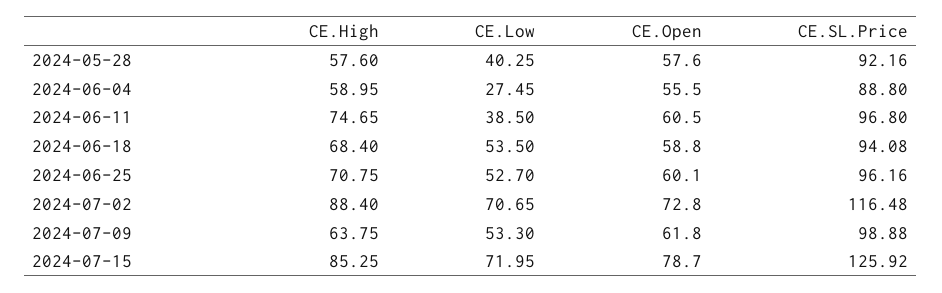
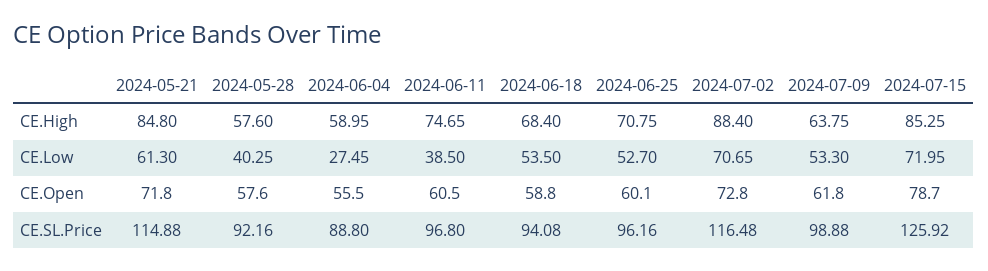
CE.High, 2024-05-21: none -> 84.8
CE.Low, 2024-05-21: none -> 61.3
CE.Open, 2024-05-21: none -> 71.8
CE.SL.Price, 2024-05-21: none -> 114.88

